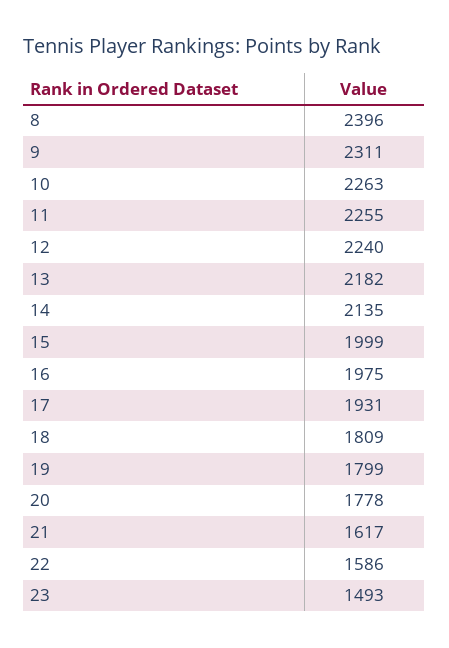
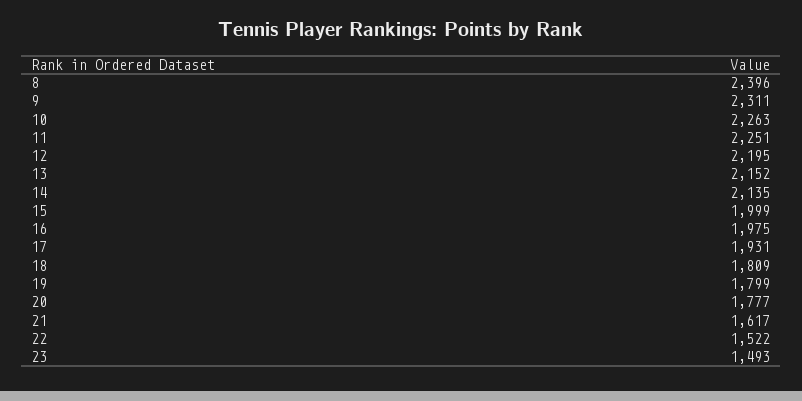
11: 2255 -> 2251
12: 2240 -> 2195
13: 2182 -> 2152
20: 1778 -> 1777
22: 1586 -> 1522

